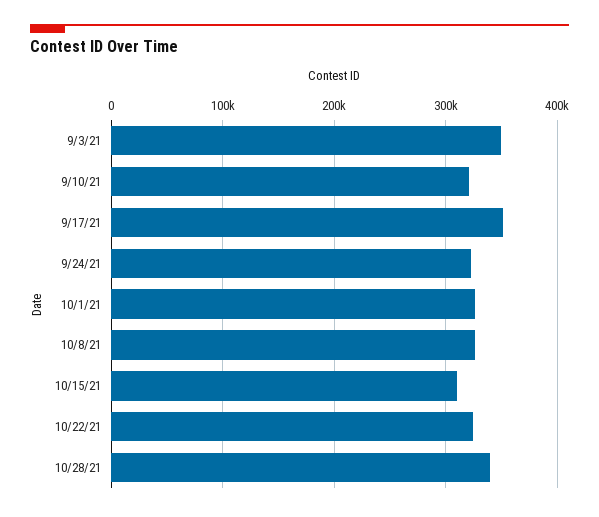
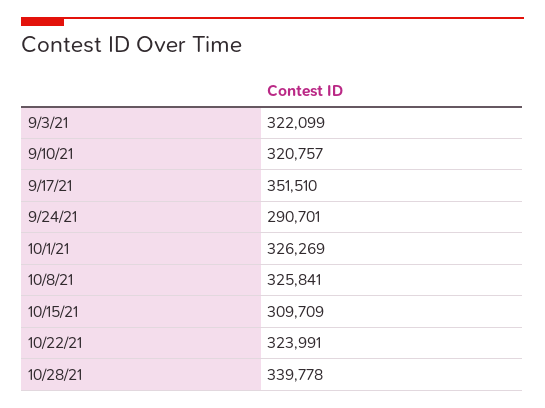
9/3/21: 350000 -> 322099
9/24/21: 320000 -> 290701

